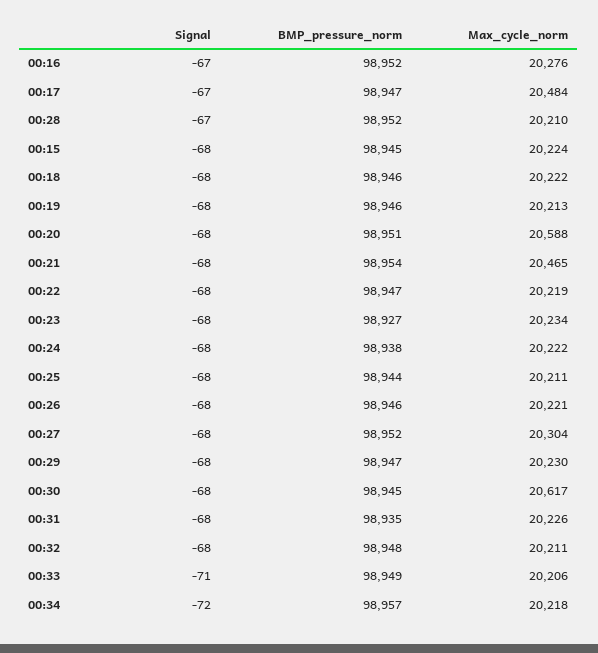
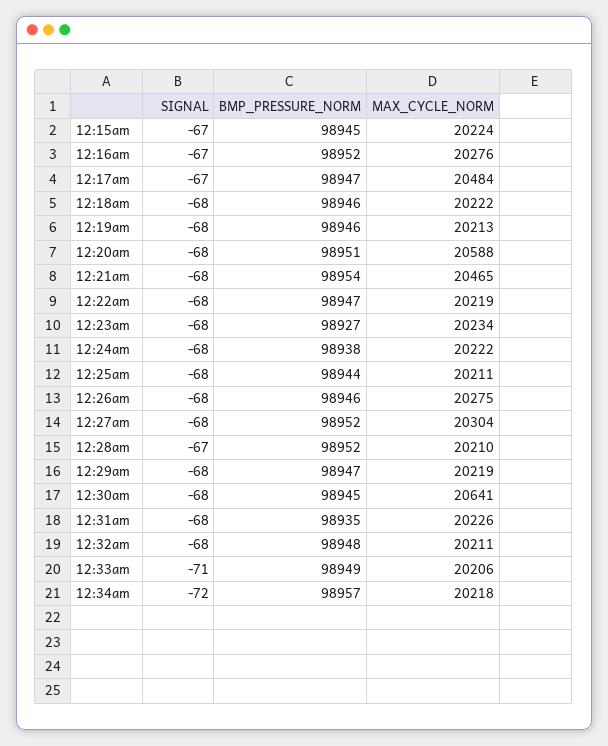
Signal, 00:15: -68 -> -67
Max_cycle_norm, 00:26: 20221 -> 20275
Max_cycle_norm, 00:29: 20230 -> 20219
Max_cycle_norm, 00:30: 20617 -> 20641

